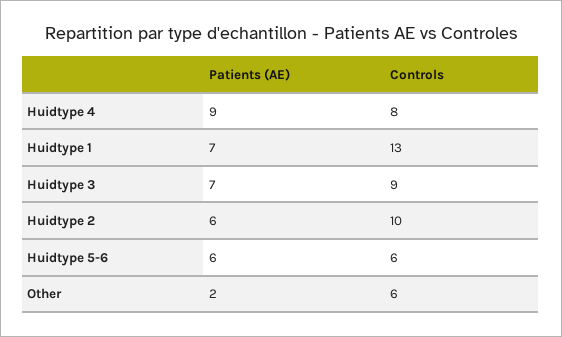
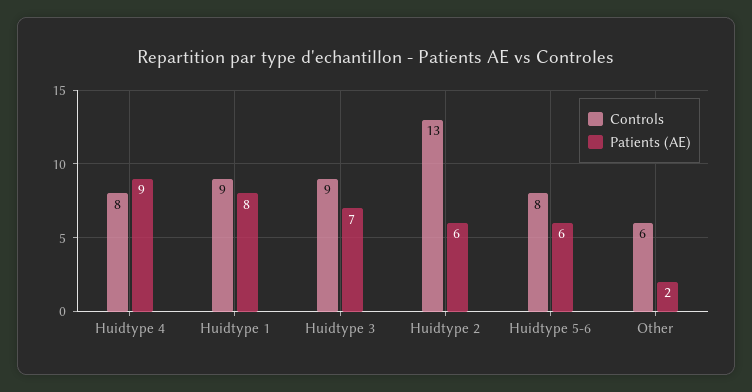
Patients (AE), Huidtype 1: 7 -> 8
Controls, Huidtype 1: 13 -> 9
Controls, Huidtype 2: 10 -> 13
Controls, Huidtype 5-6: 6 -> 8

